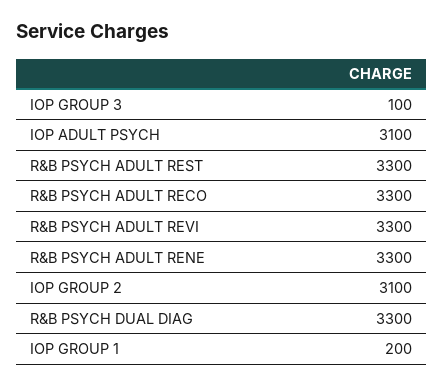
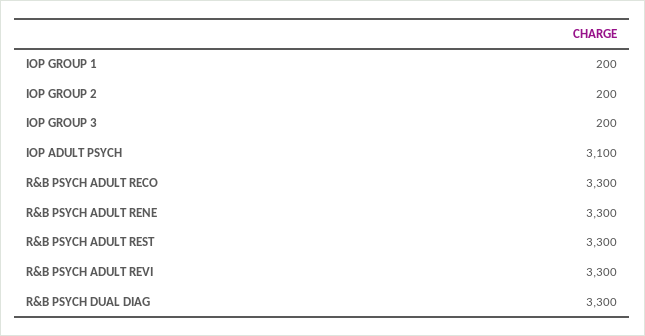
IOP GROUP 3: 100 -> 200
IOP GROUP 2: 3100 -> 200

